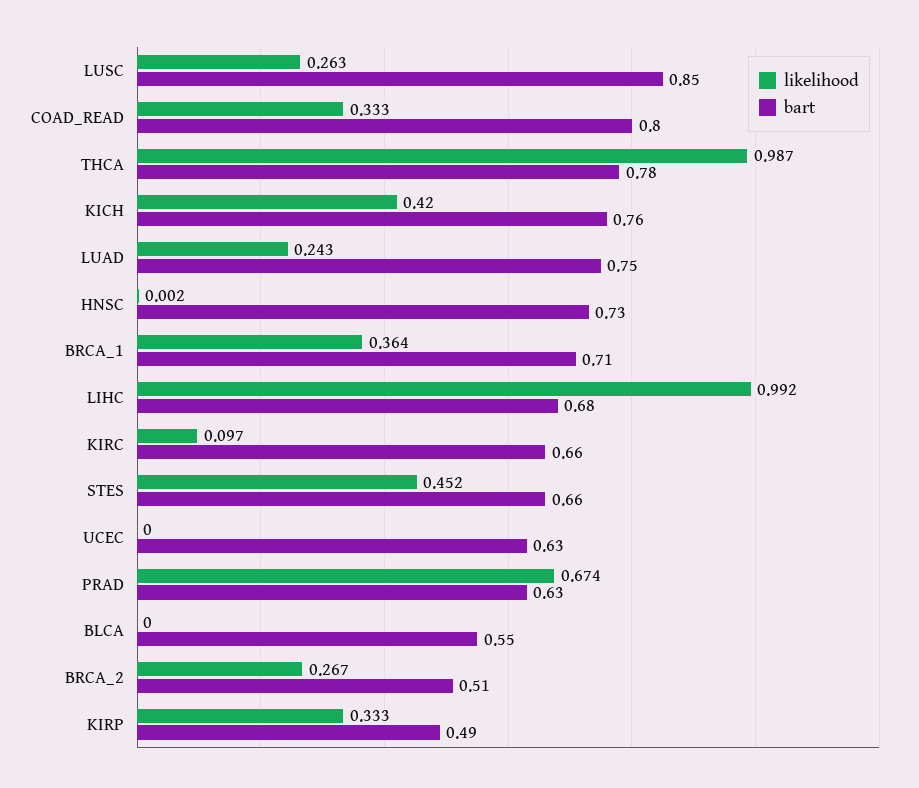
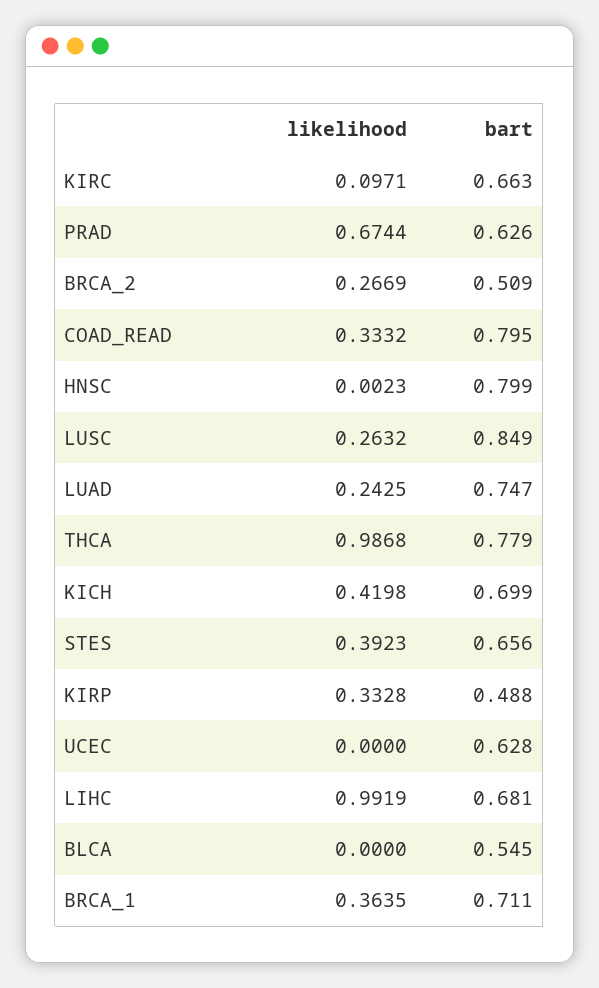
bart, KICH: 0.76 -> 0.699
bart, HNSC: 0.73 -> 0.799
likelihood, STES: 0.452 -> 0.3923

